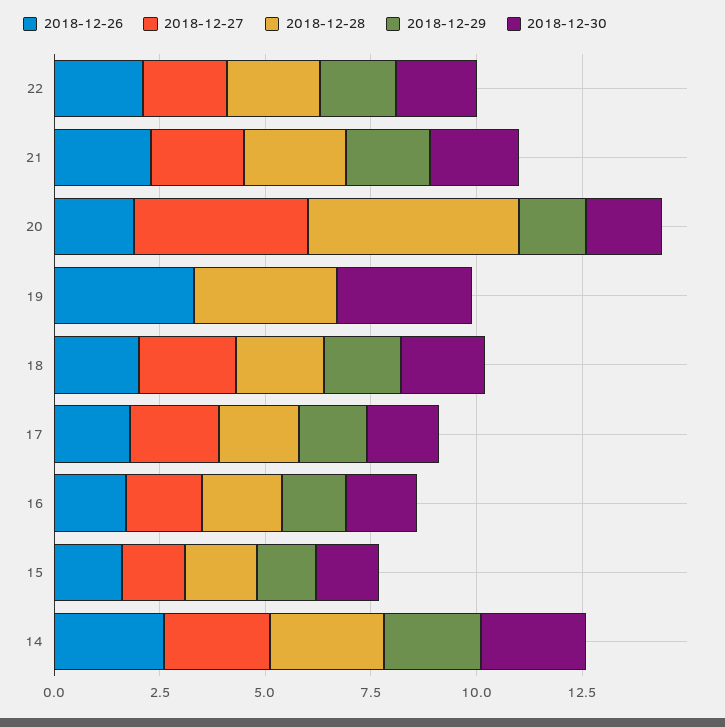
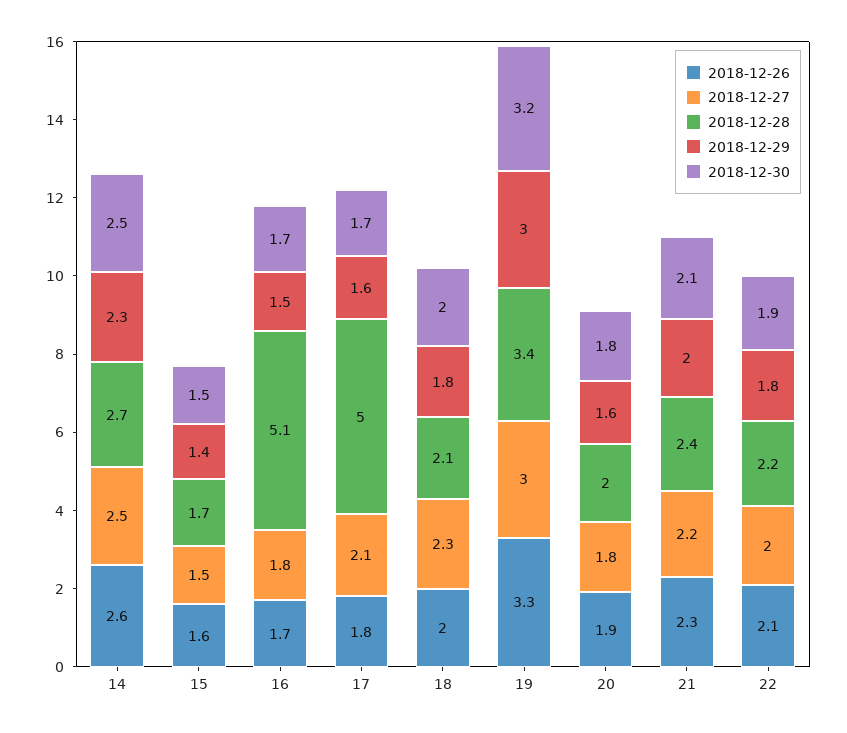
2018-12-27, 20: 4 -> 1.8
2018-12-28, 20: 5 -> 2
2018-12-27, 19: 0 -> 3
2018-12-29, 19: 0 -> 3
2018-12-28, 17: 2 -> 5
2018-12-28, 16: 2 -> 5.1

